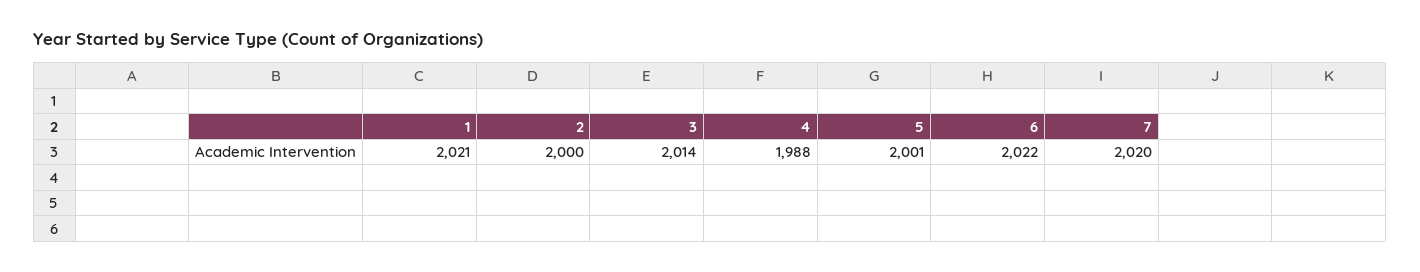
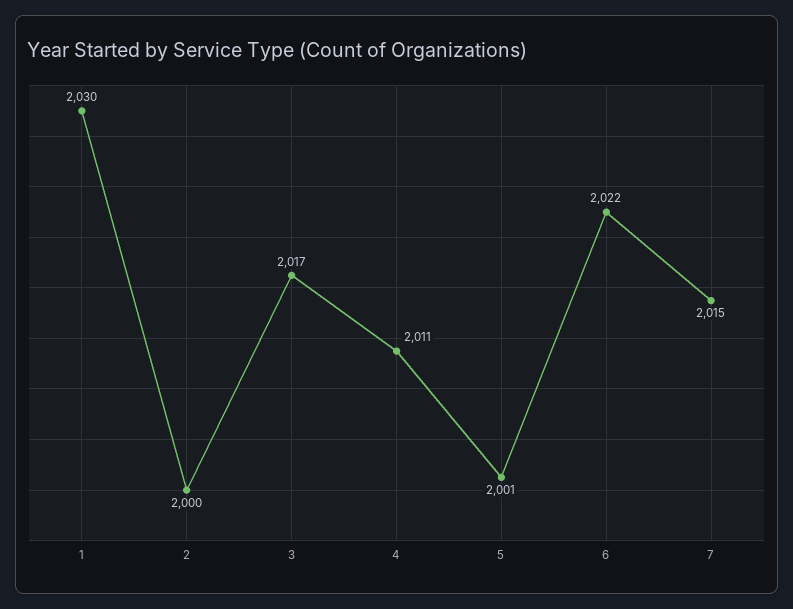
1: 2021 -> 2030
3: 2014 -> 2017
4: 1988 -> 2011
7: 2020 -> 2015

